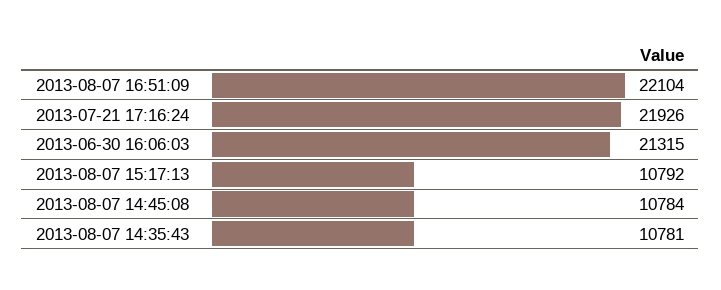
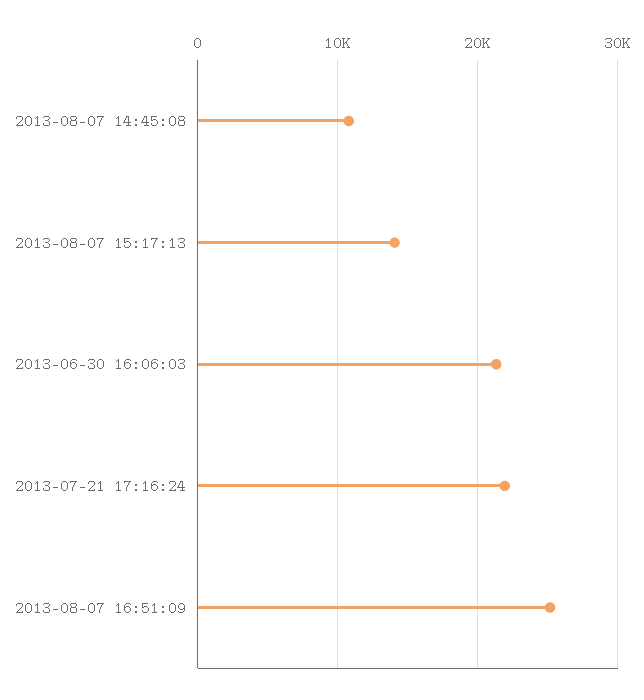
2013-08-07 16:51:09: 22104 -> 25000
2013-08-07 15:17:13: 10792 -> 14000
2013-08-07 14:35:43: 10781 -> none

